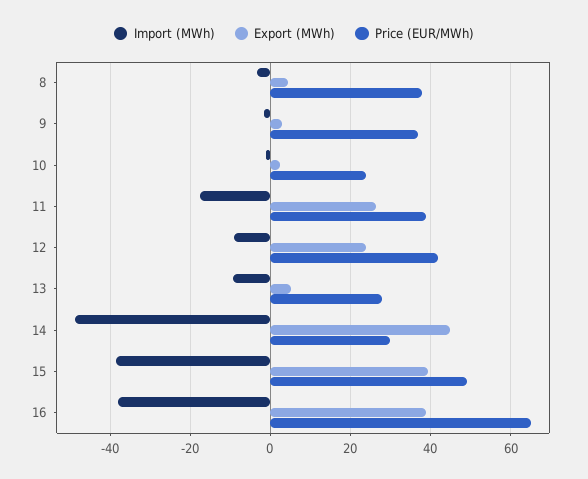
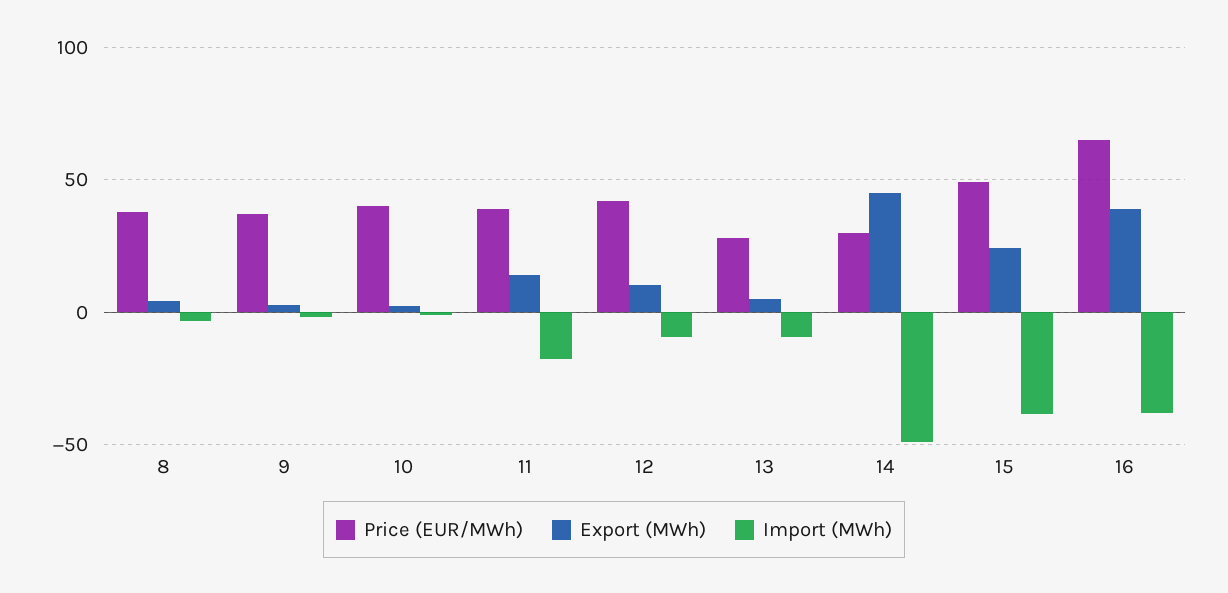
Price (EUR/MWh), 10: 24 -> 40
Export (MWh), 11: 26 -> 15
Export (MWh), 12: 24 -> 10
Export (MWh), 15: 40 -> 25

